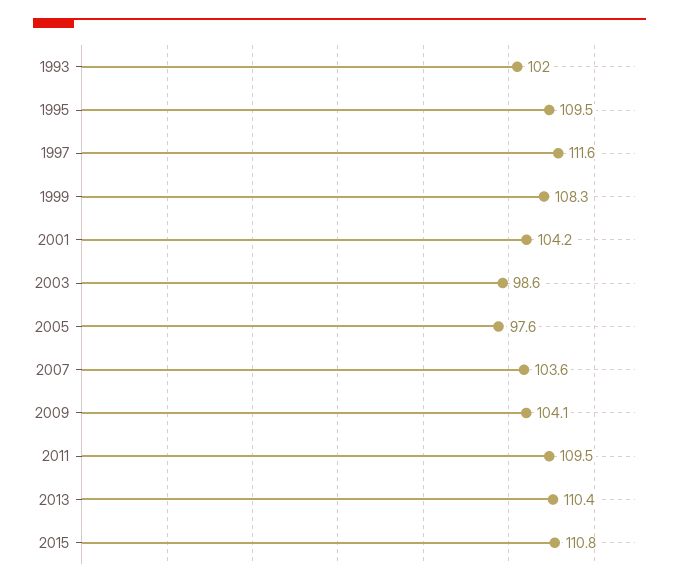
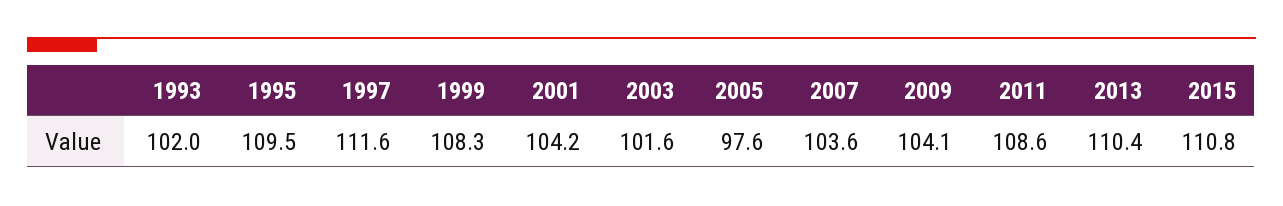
2003: 98.6 -> 101.6
2011: 109.5 -> 108.6

